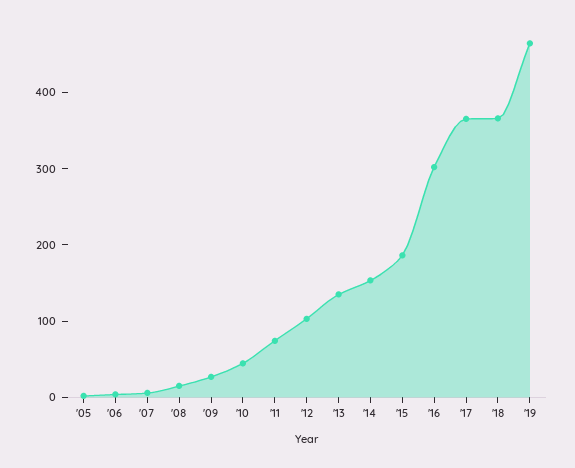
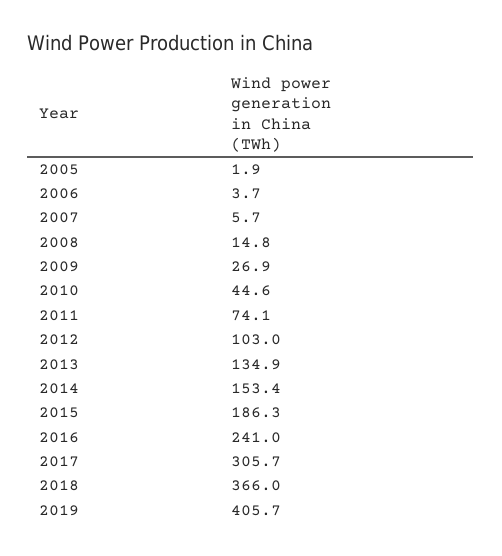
'16: 300 -> 241
'17: 360 -> 305.7
'19: 460 -> 405.7

